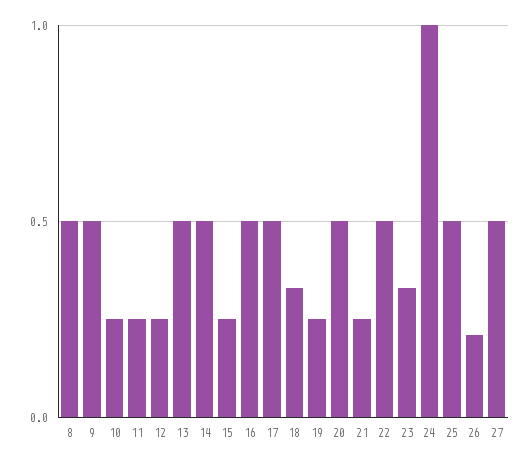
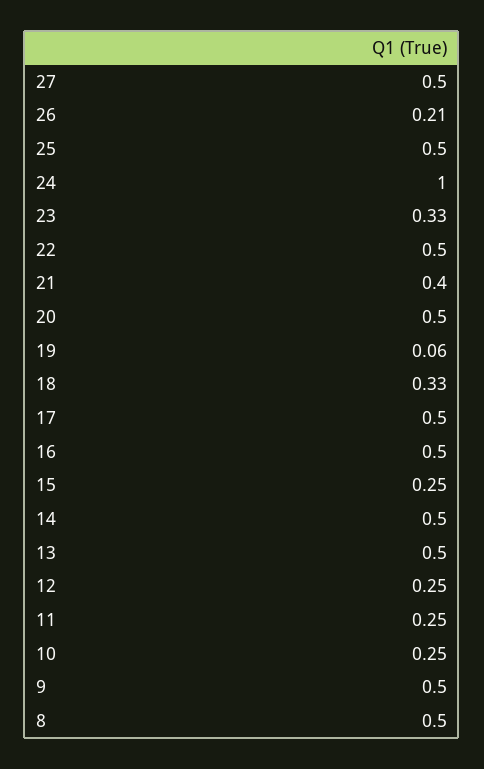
19: 0.25 -> 0.06
21: 0.25 -> 0.4

